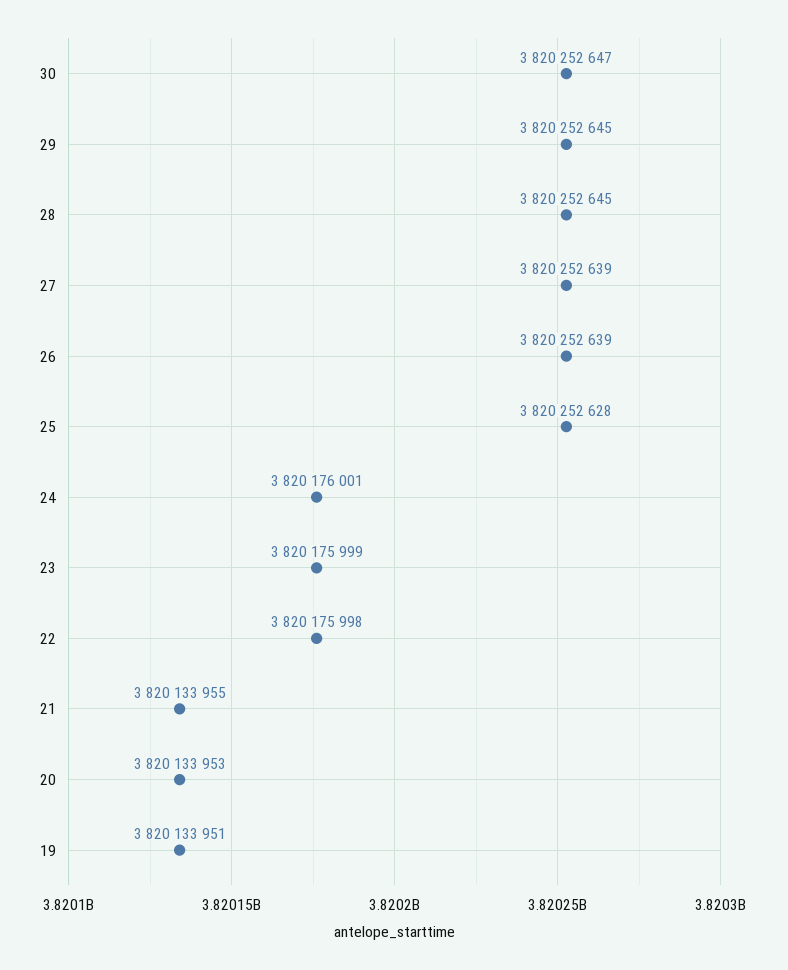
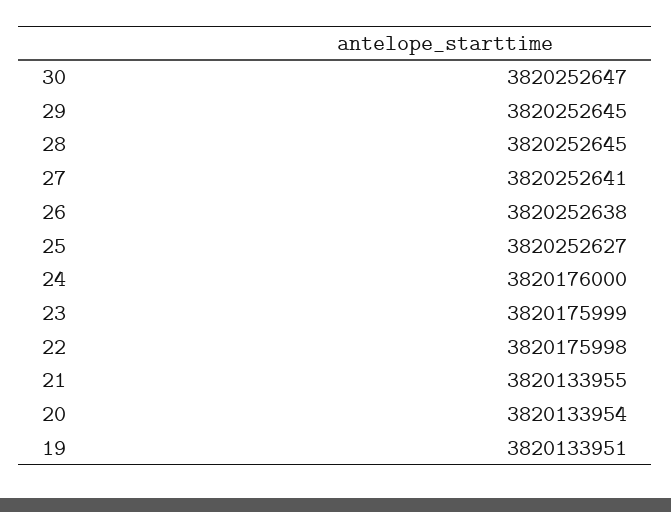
27: 3820252639 -> 3820252641
26: 3820252639 -> 3820252638
25: 3820252628 -> 3820252627
24: 3820176001 -> 3820176000
20: 3820133953 -> 3820133954

